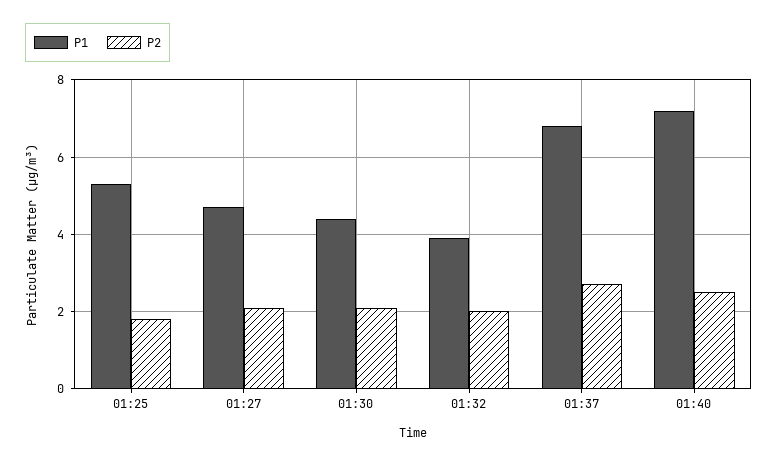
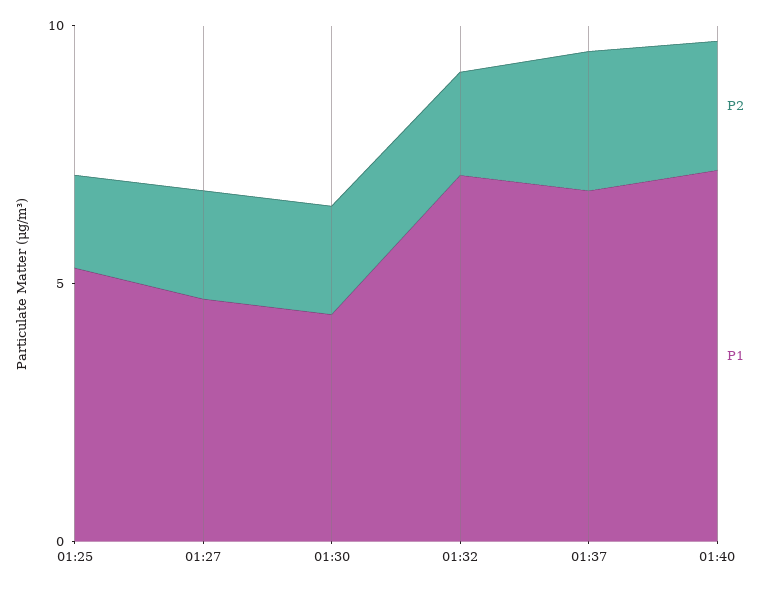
P1, 01:32: 4 -> 7

